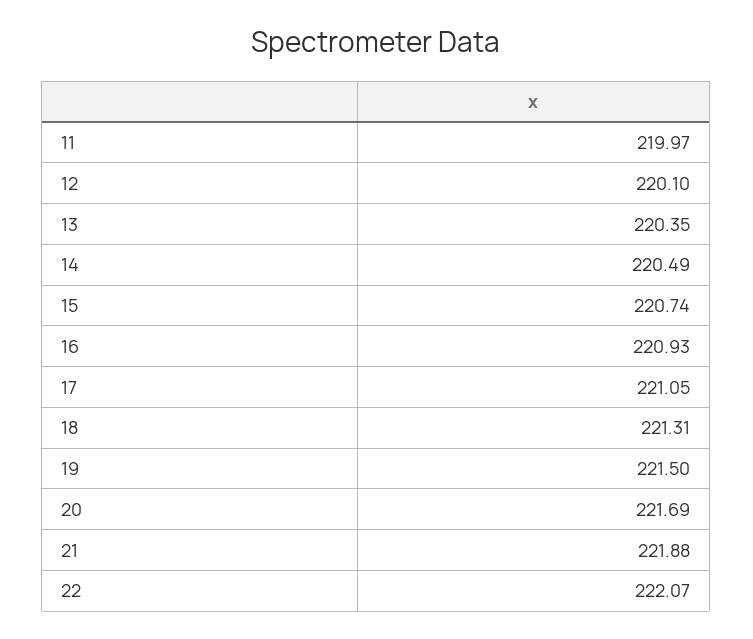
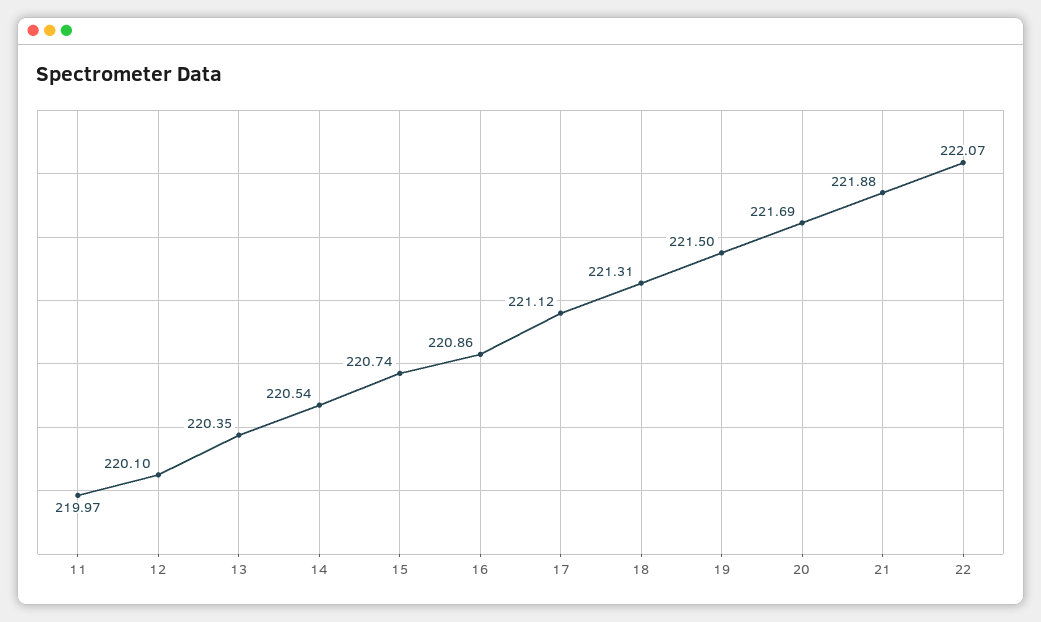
14: 220.49 -> 220.54
16: 220.93 -> 220.86
17: 221.05 -> 221.12

